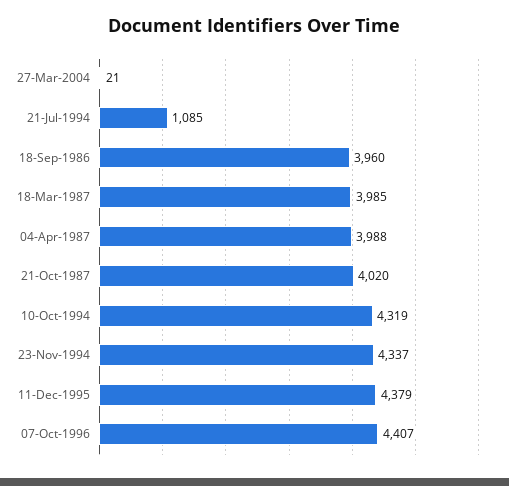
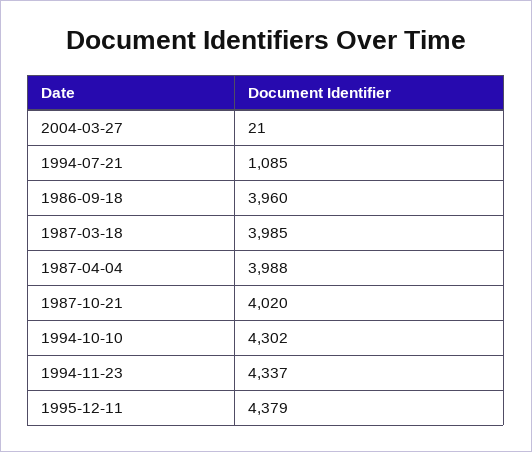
10-Oct-1994: 4319 -> 4302
07-Oct-1996: 4407 -> none

